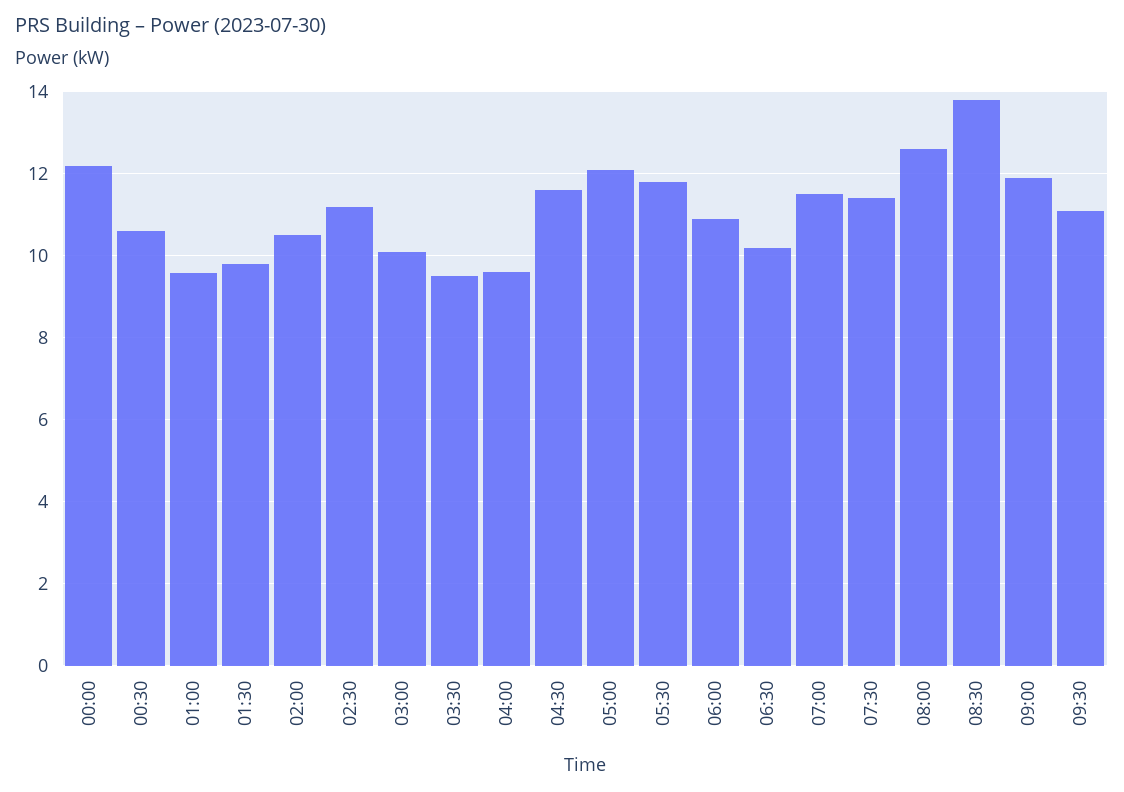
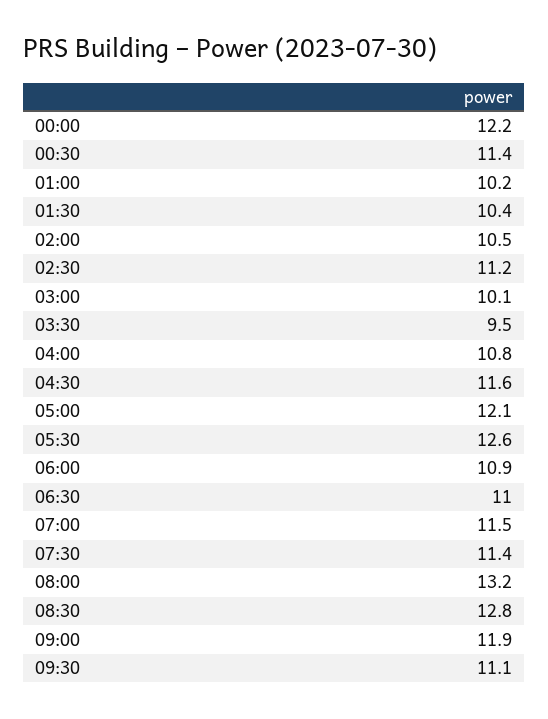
00:30: 10.6 -> 11.4
01:00: 9.6 -> 10.2
01:30: 9.8 -> 10.4
04:00: 9.6 -> 10.8
05:30: 11.8 -> 12.6
06:30: 10.2 -> 11
08:00: 12.6 -> 13.2
08:30: 13.8 -> 12.8

